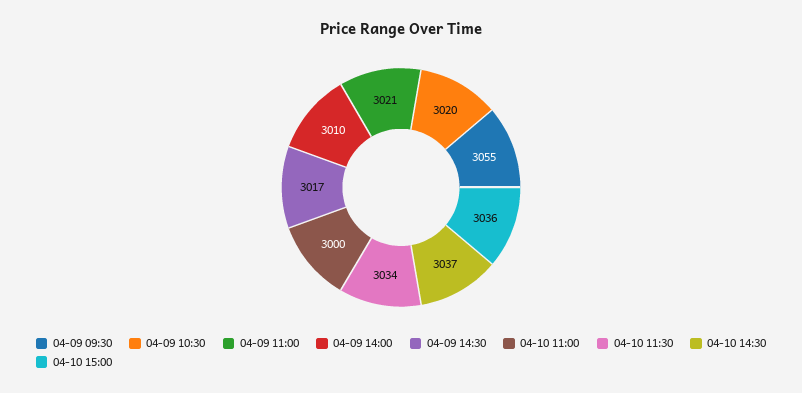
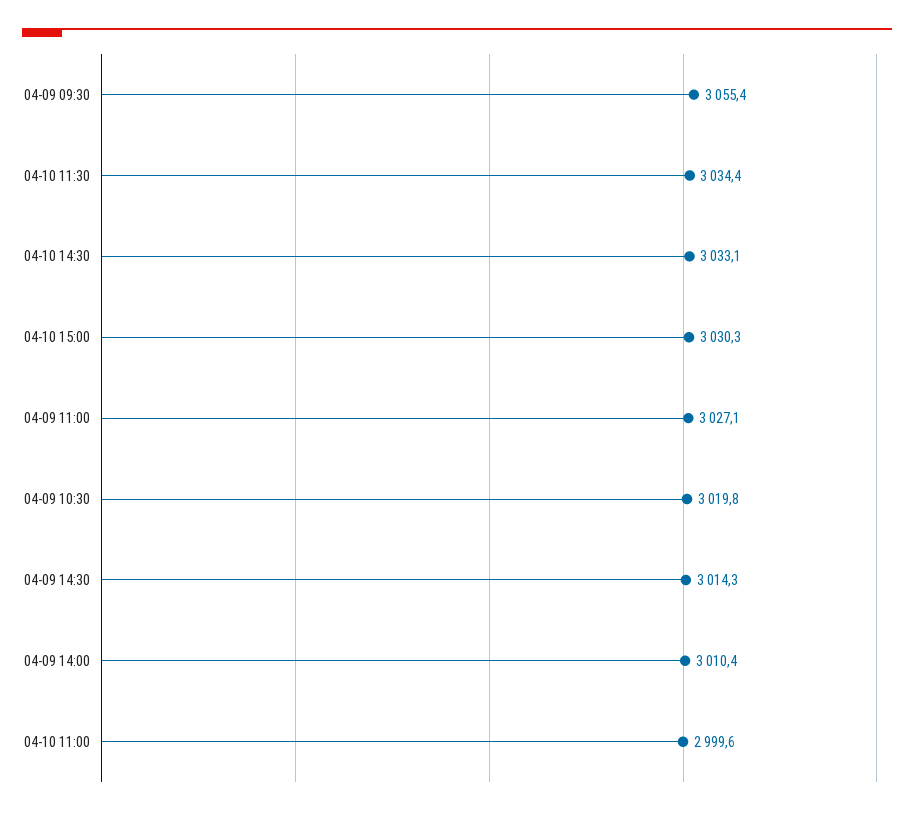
04-09 11:00: 3021 -> 3027.1
04-09 14:30: 3017 -> 3014.3
04-10 14:30: 3037 -> 3033.1
04-10 15:00: 3036 -> 3030.3

